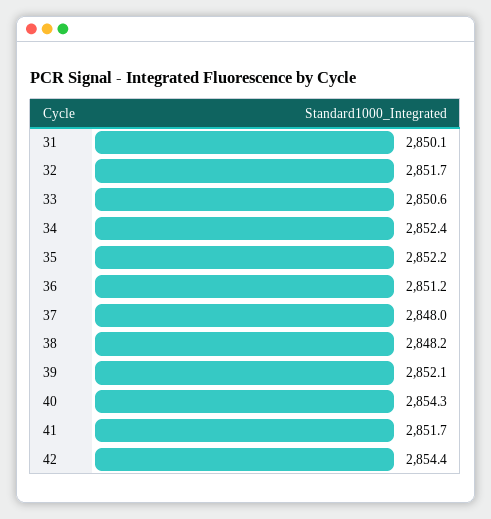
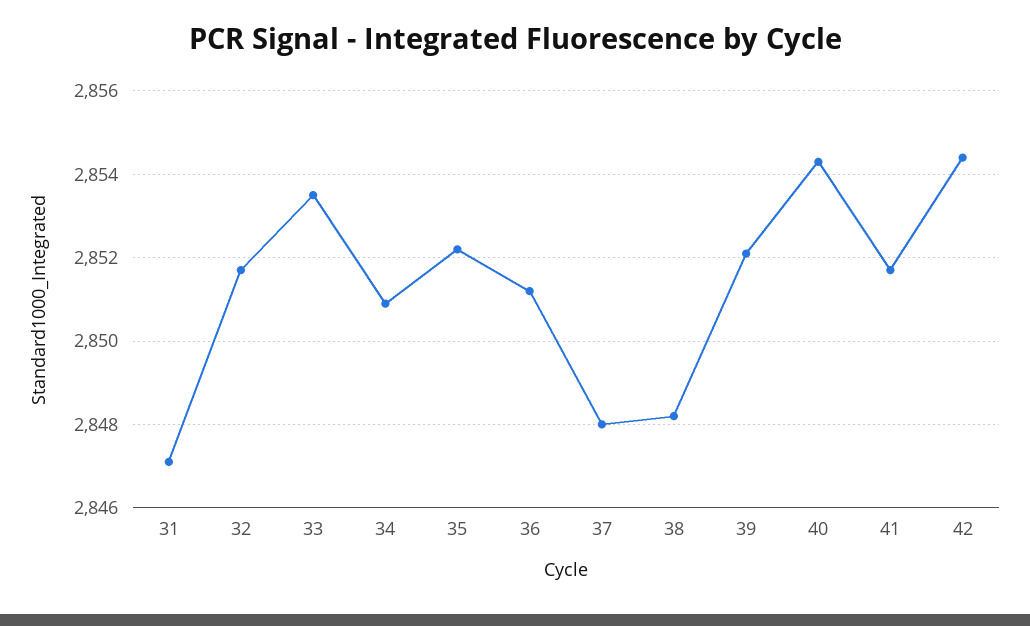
31: 2850.1 -> 2847
33: 2850.6 -> 2853.5
34: 2852.4 -> 2851

